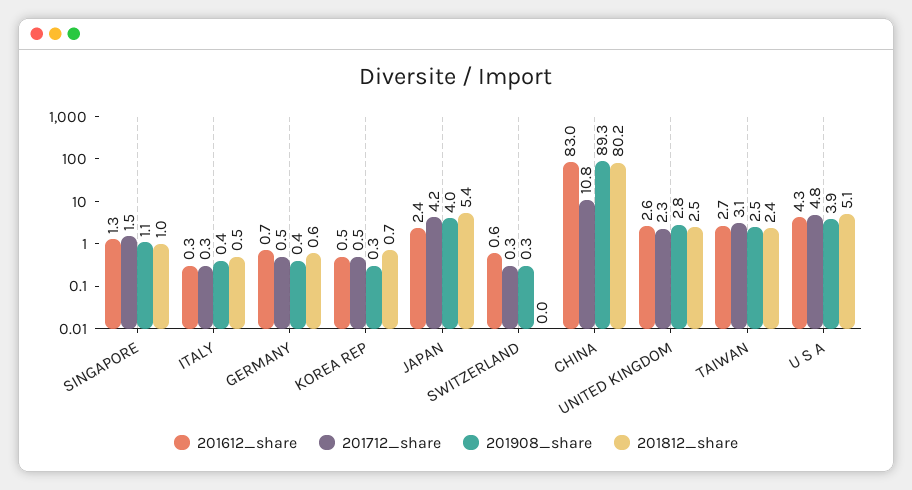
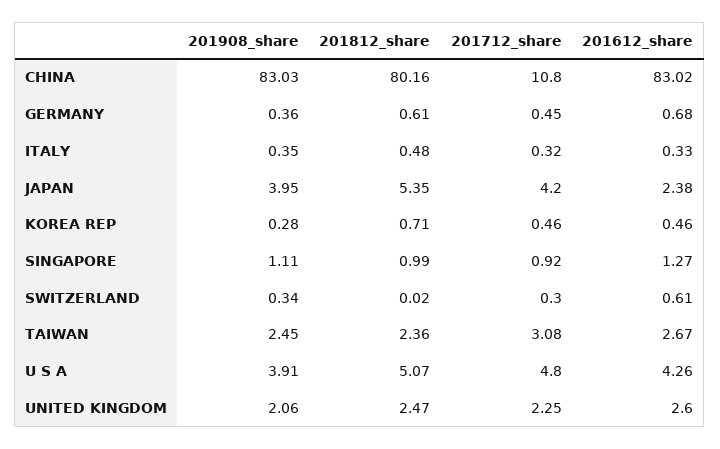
201712_share, SINGAPORE: 1.5 -> 0.92
201908_share, CHINA: 89.3 -> 83.03
201908_share, UNITED KINGDOM: 2.8 -> 2.06

